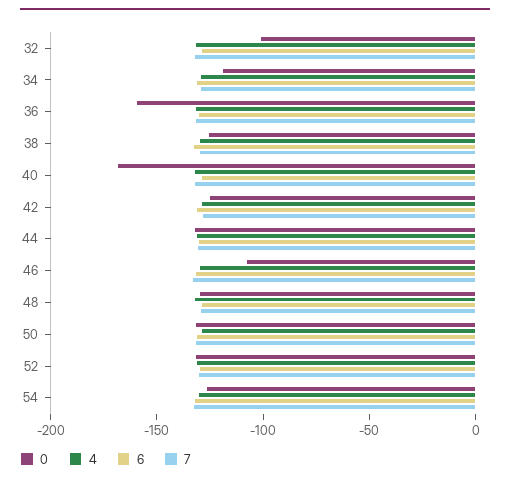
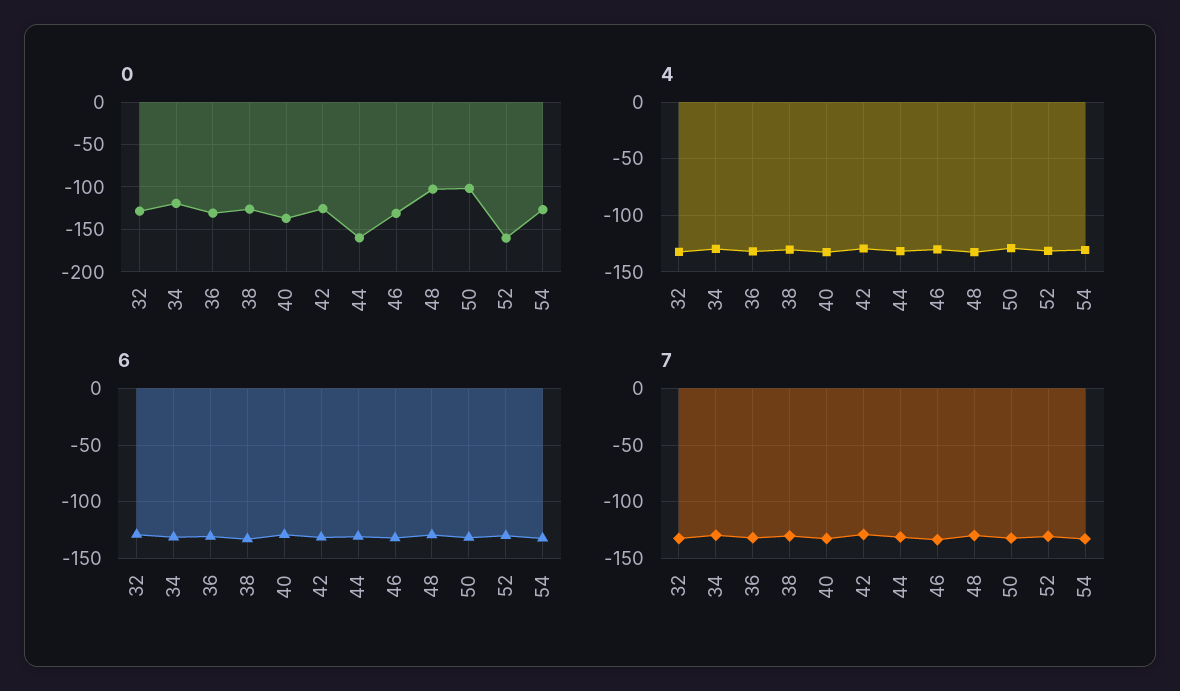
0, 32: -100 -> -130
0, 36: -160 -> -130
0, 40: -170 -> -140
0, 44: -130 -> -160
0, 46: -110 -> -130
0, 48: -130 -> -100
0, 50: -130 -> -100
0, 52: -130 -> -160

